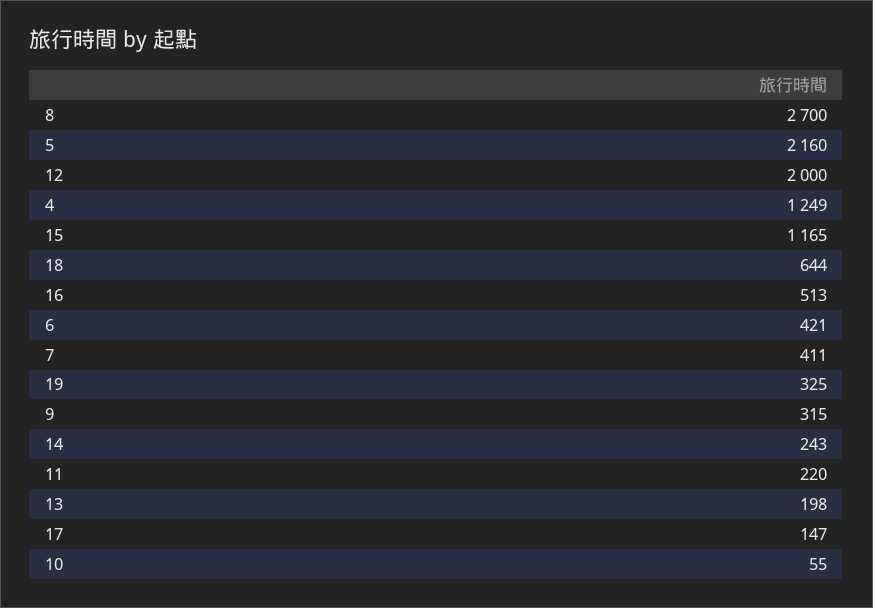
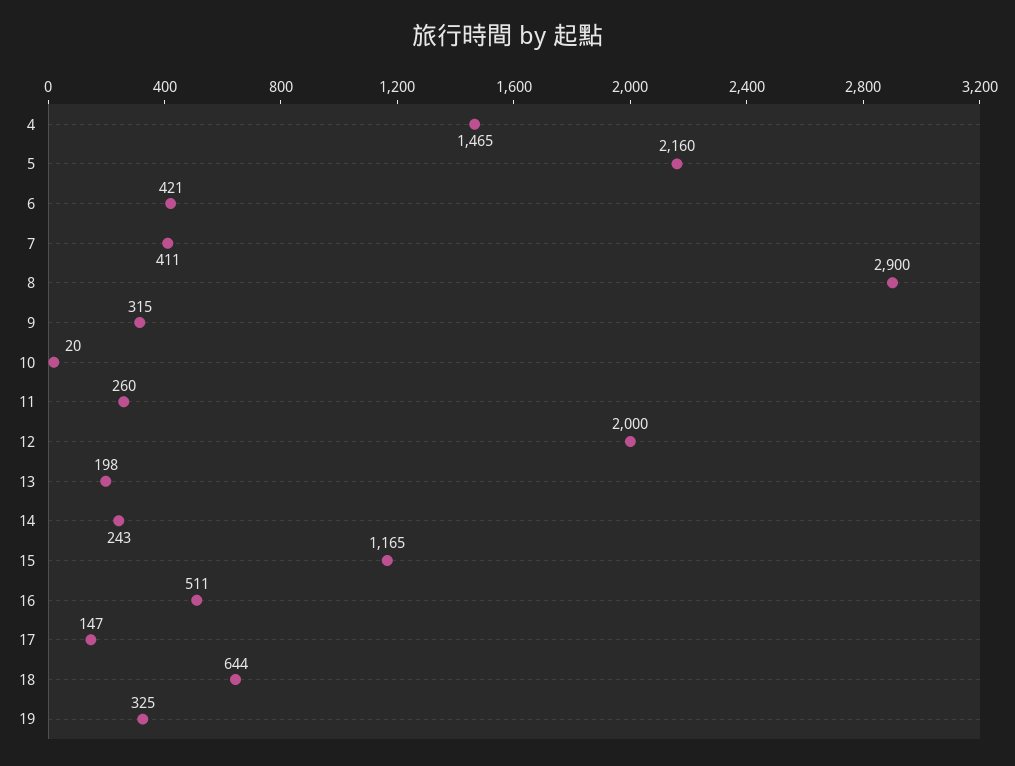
8: 2700 -> 2900
4: 1249 -> 1465
16: 513 -> 511
11: 220 -> 260
10: 55 -> 20

